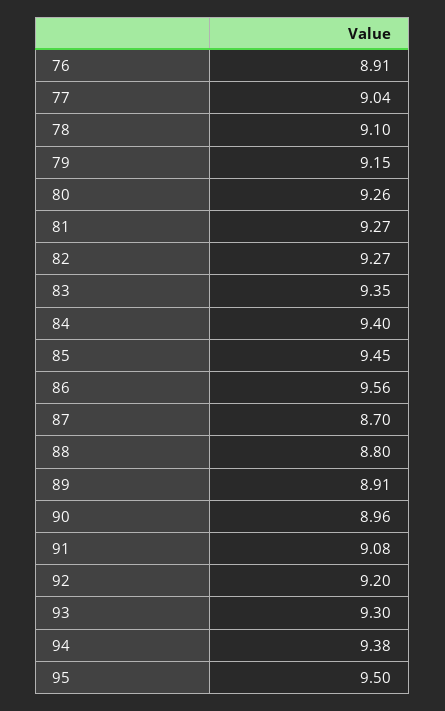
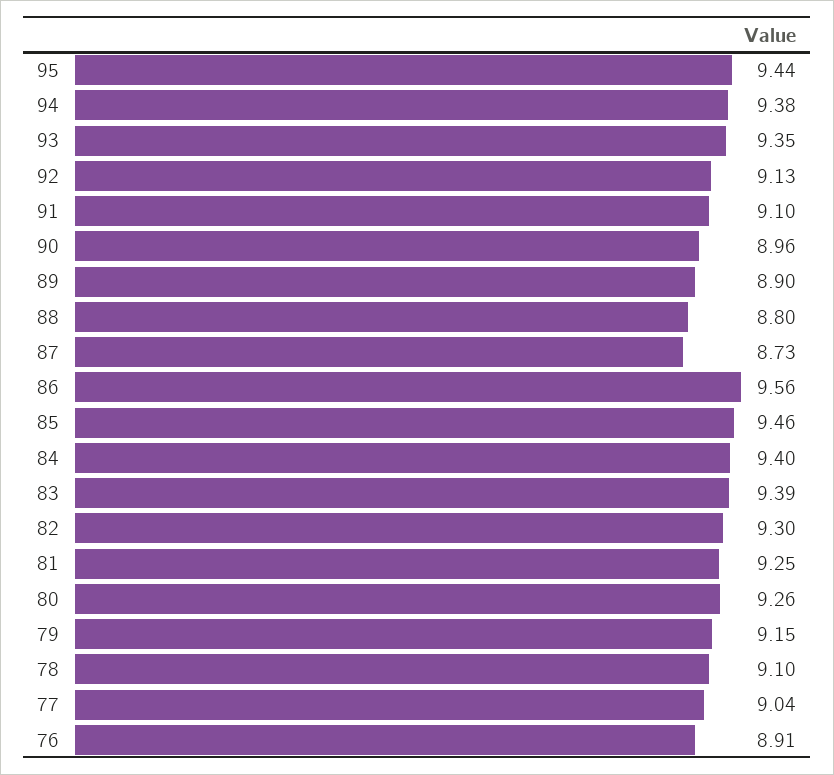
81: 9.27 -> 9.25
82: 9.27 -> 9.3
83: 9.35 -> 9.39
85: 9.45 -> 9.46
87: 8.7 -> 8.73
89: 8.91 -> 8.9
91: 9.08 -> 9.1
92: 9.2 -> 9.13
93: 9.3 -> 9.35
95: 9.5 -> 9.44

